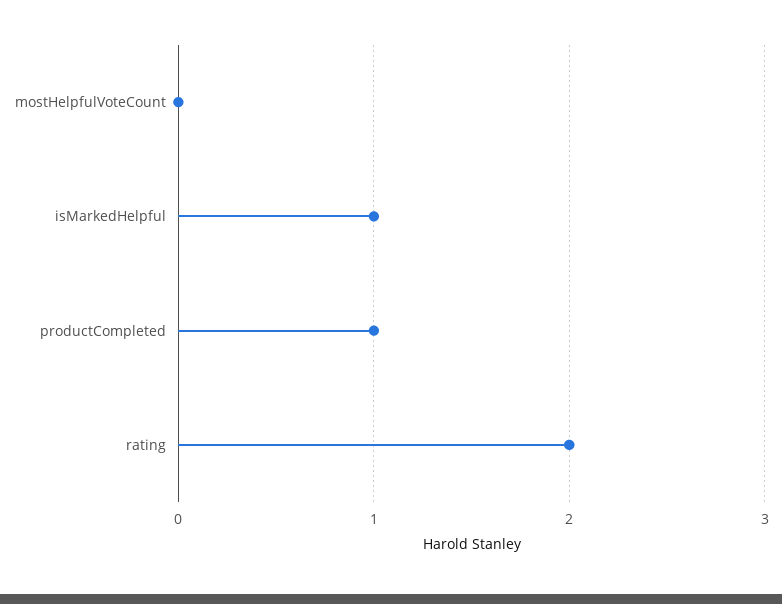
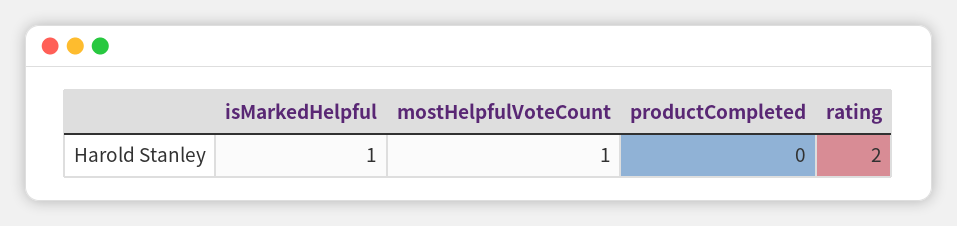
mostHelpfulVoteCount: 0 -> 1
productCompleted: 1 -> 0

